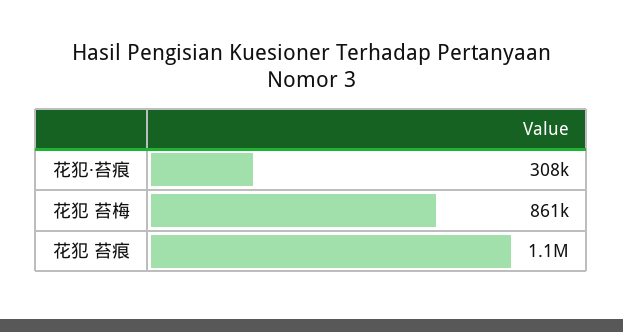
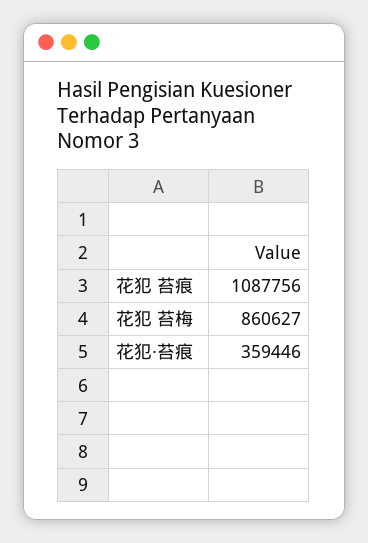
花犯·苔痕: 308000 -> 359446

